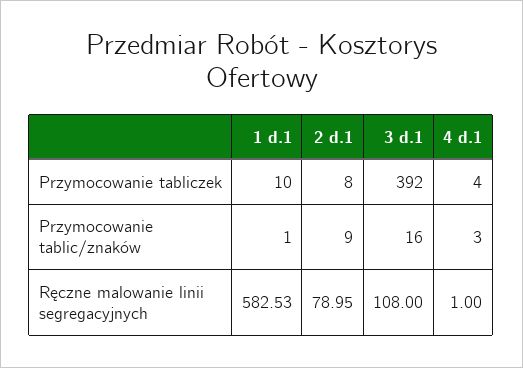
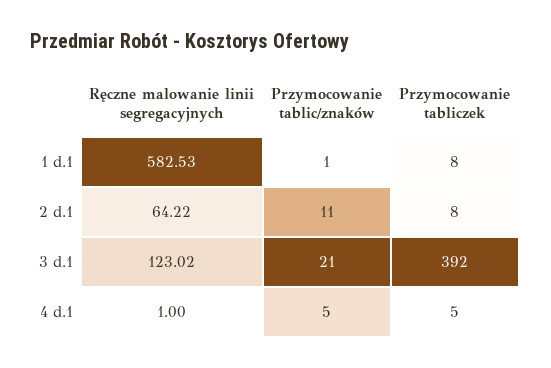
1 d.1, Przymocowanie tabliczek: 10 -> 8
4 d.1, Przymocowanie tabliczek: 4 -> 5
2 d.1, Przymocowanie tablic/znaków: 9 -> 11
3 d.1, Przymocowanie tablic/znaków: 16 -> 21
4 d.1, Przymocowanie tablic/znaków: 3 -> 5
2 d.1, Ręczne malowanie linii segregacyjnych: 78.95 -> 64.22
3 d.1, Ręczne malowanie linii segregacyjnych: 108 -> 123.02

